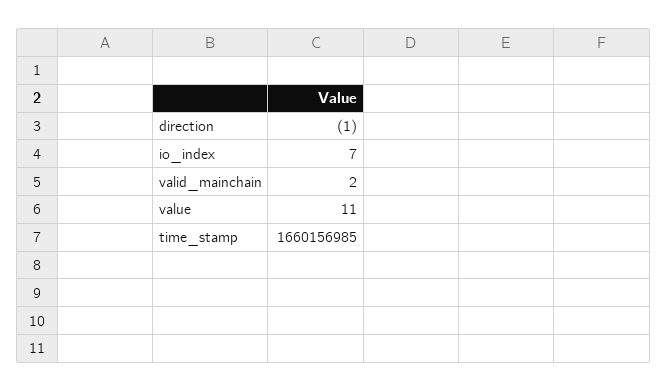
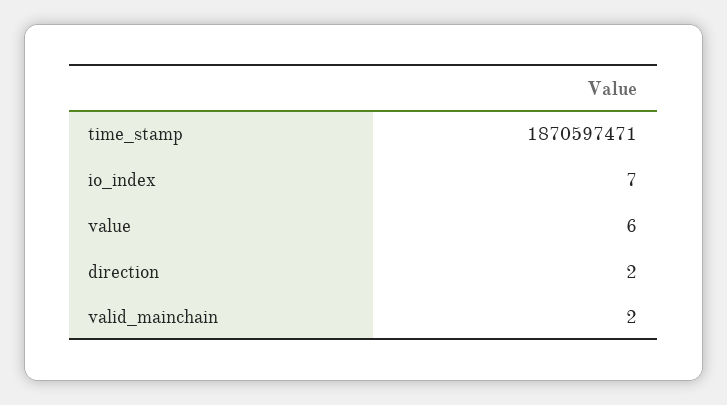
direction: -1 -> 2
value: 11 -> 6
time_stamp: 1660156985 -> 1870597471

